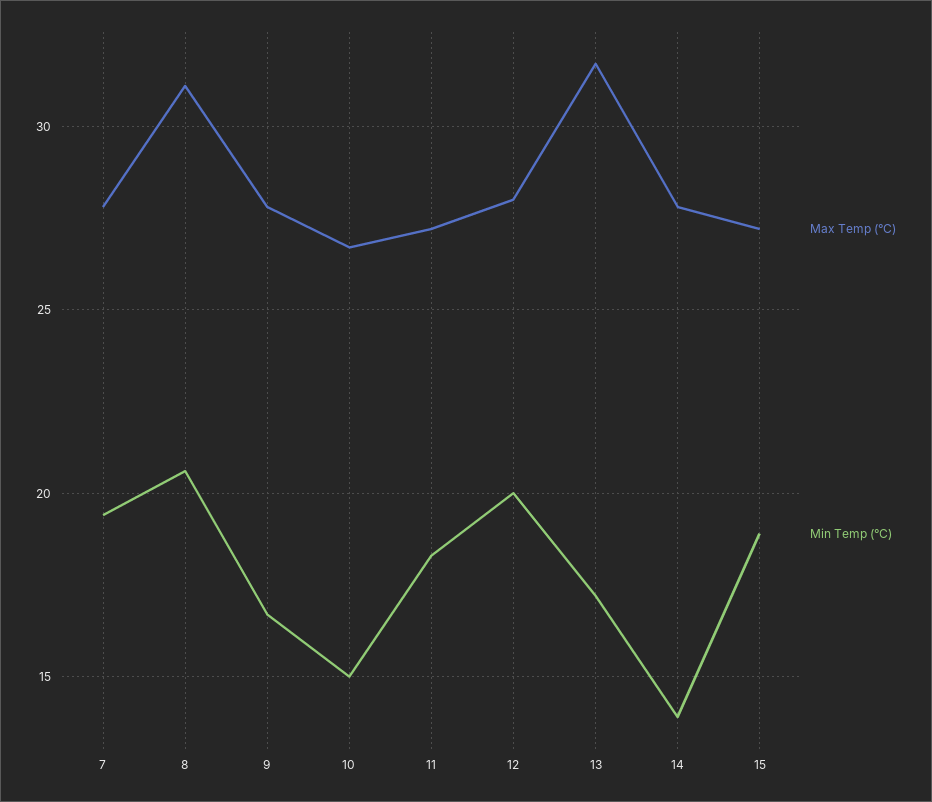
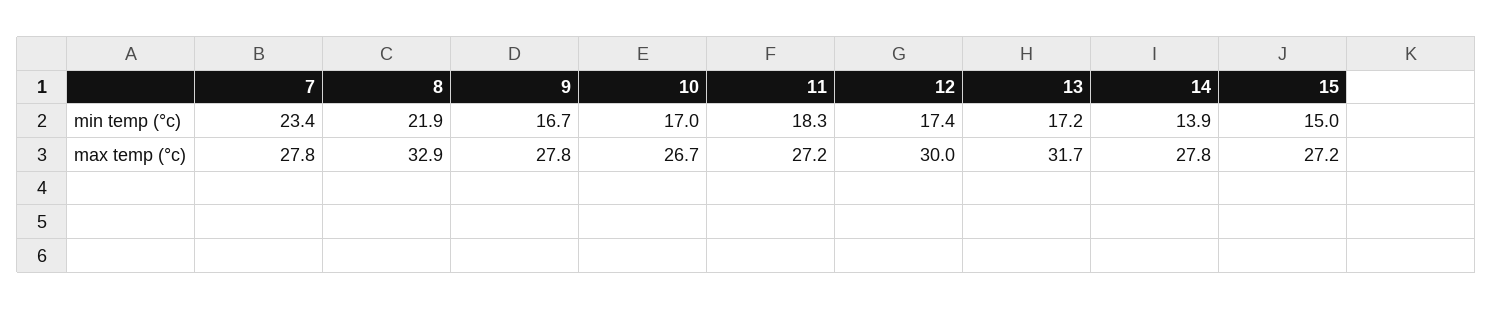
Min Temp (°C), 7: 19.5 -> 23.4
Max Temp (°C), 8: 31 -> 32.9
Min Temp (°C), 8: 20.5 -> 21.9
Min Temp (°C), 10: 15 -> 17
Max Temp (°C), 12: 28 -> 30
Min Temp (°C), 12: 20 -> 17.4
Min Temp (°C), 15: 19 -> 15

